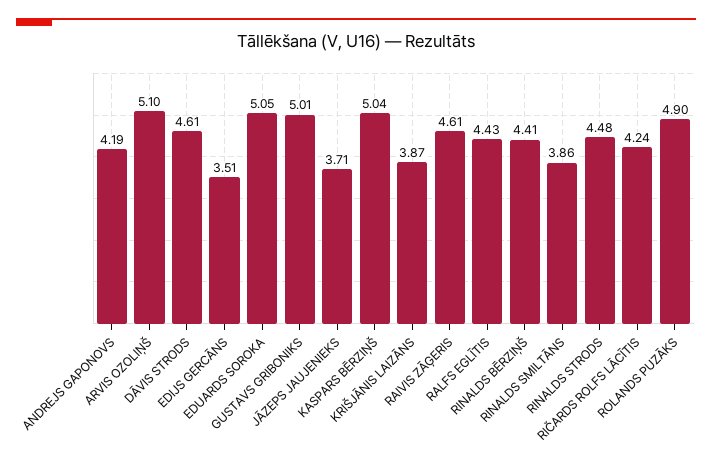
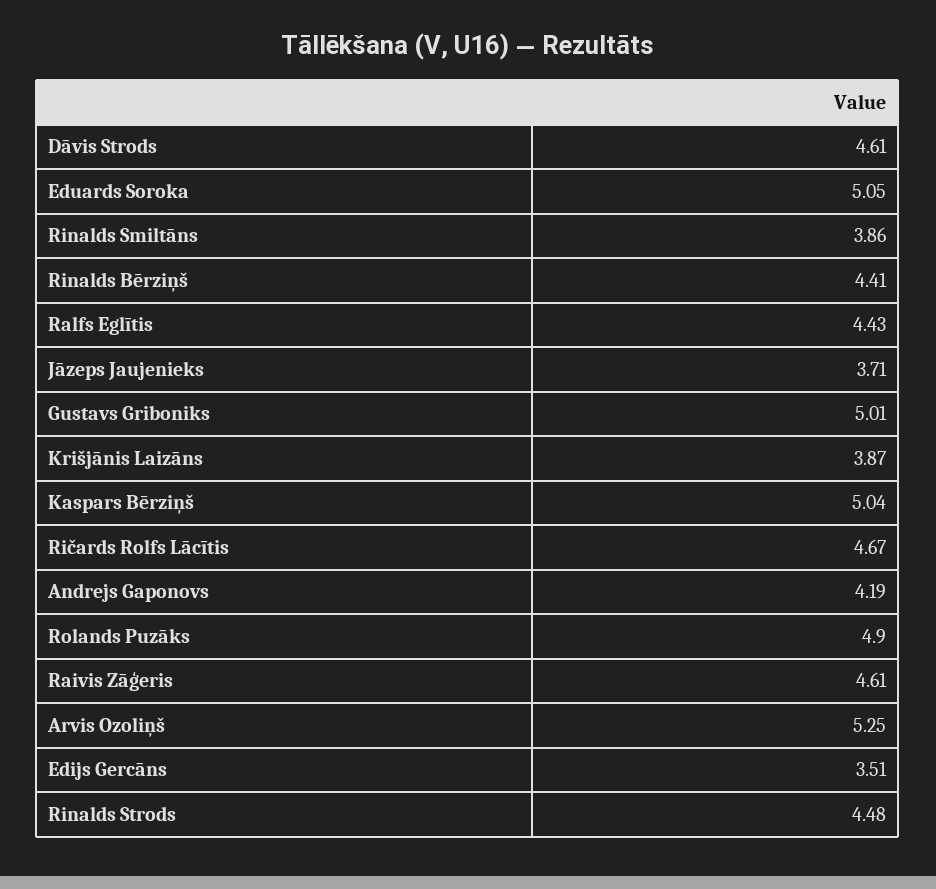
ARVIS OZOLIŅŠ: 5.1 -> 5.25
RIČARDS ROLFS LĀCĪTIS: 4.24 -> 4.67

